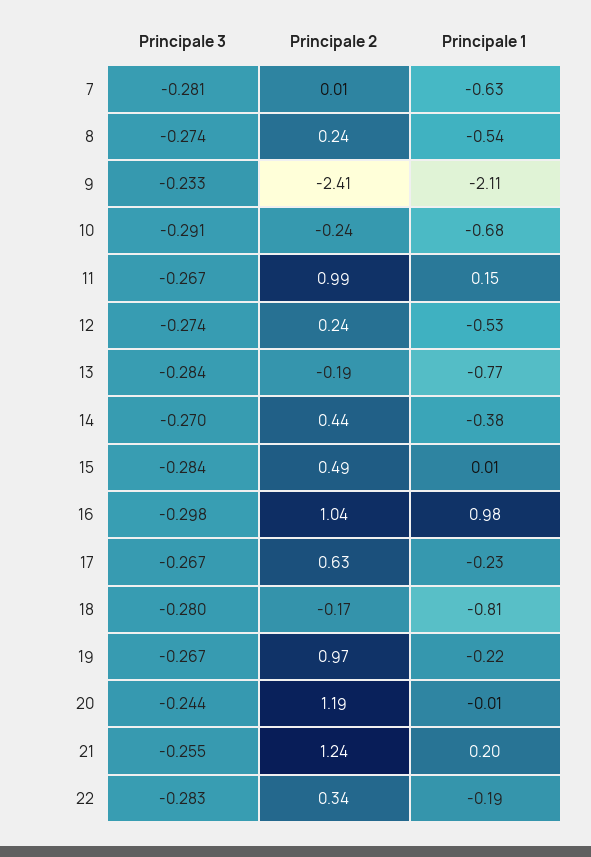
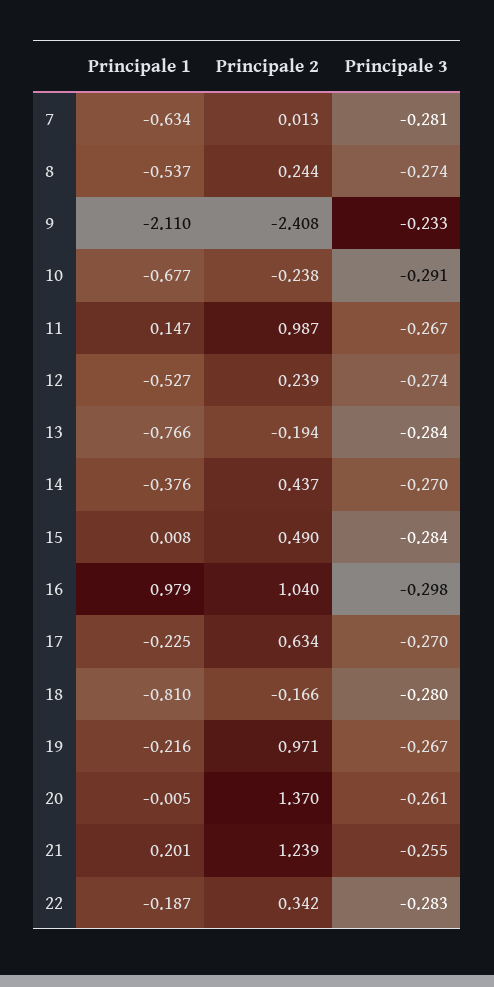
Principale 3, 17: -0.267 -> -0.27
Principale 3, 20: -0.244 -> -0.261
Principale 2, 20: 1.19 -> 1.37

